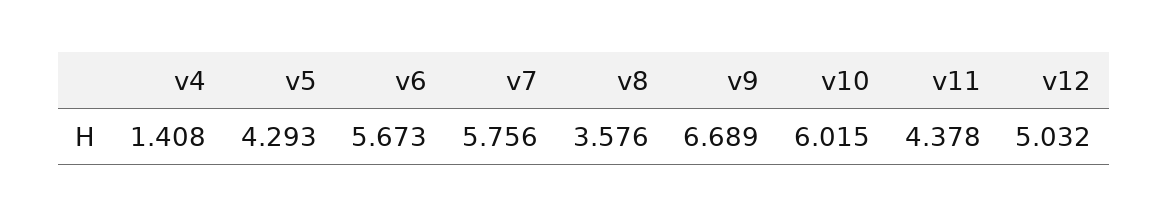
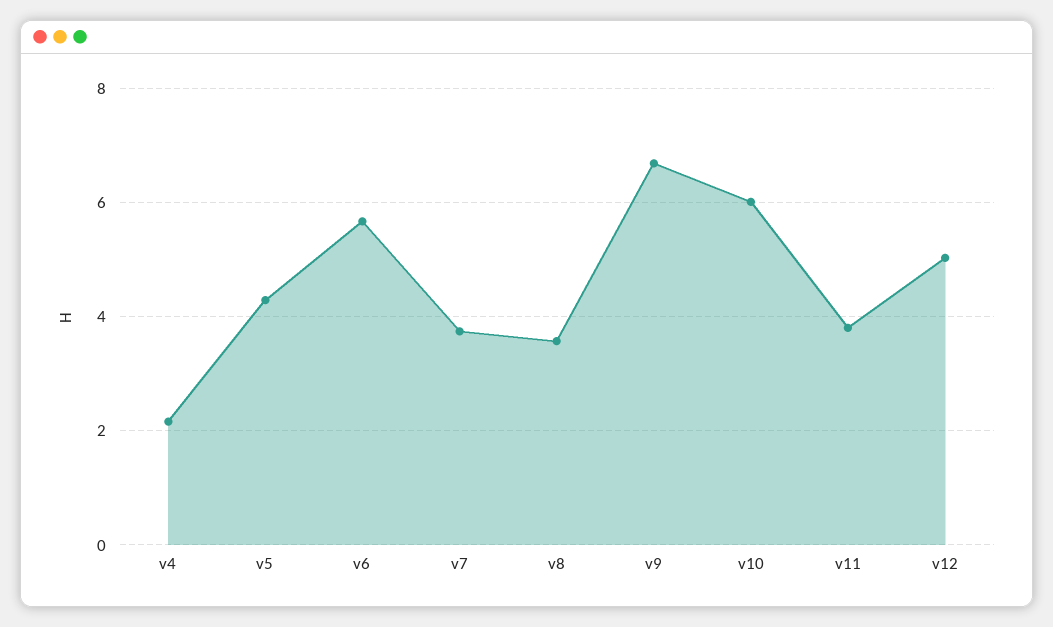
v4: 1.408 -> 2.2
v7: 5.756 -> 3.8
v11: 4.378 -> 3.8

